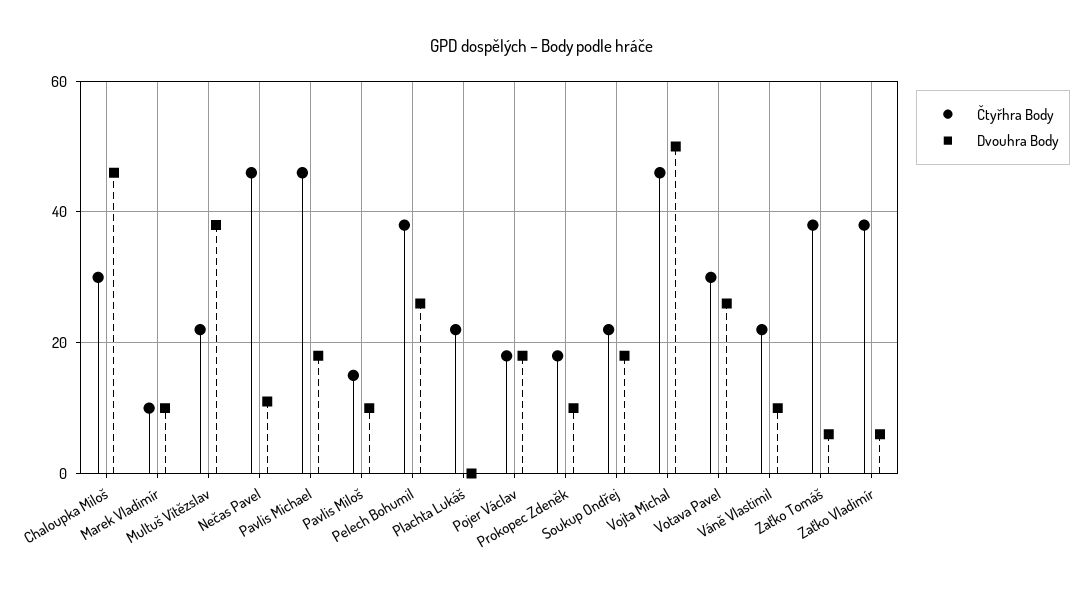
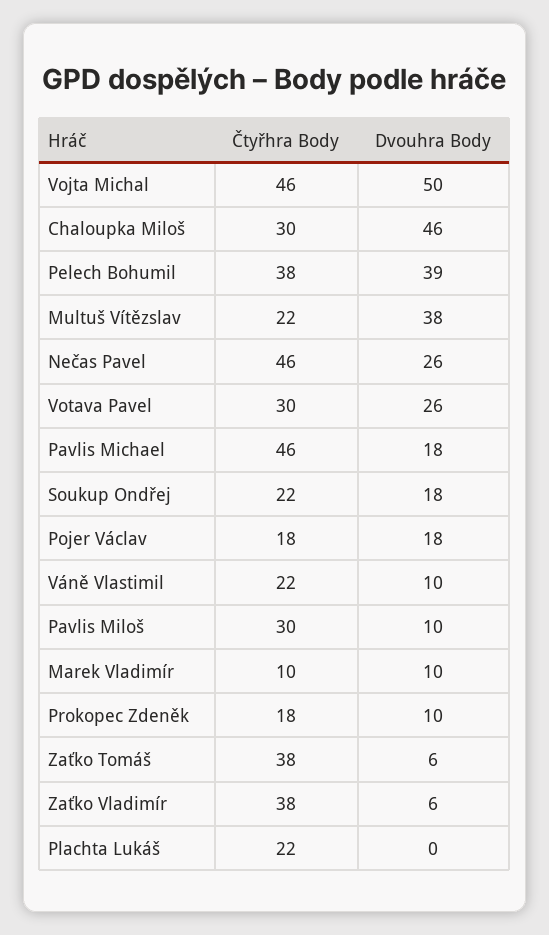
Dvouhra Body, Nečas Pavel: 10 -> 26
Čtyřhra Body, Pavlis Miloš: 15 -> 30
Dvouhra Body, Pelech Bohumil: 25 -> 39

